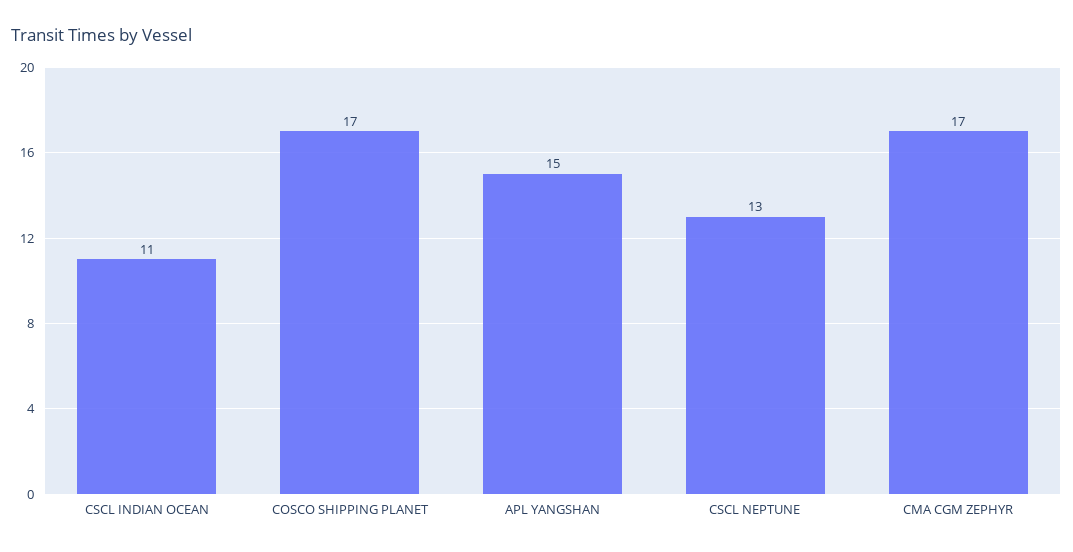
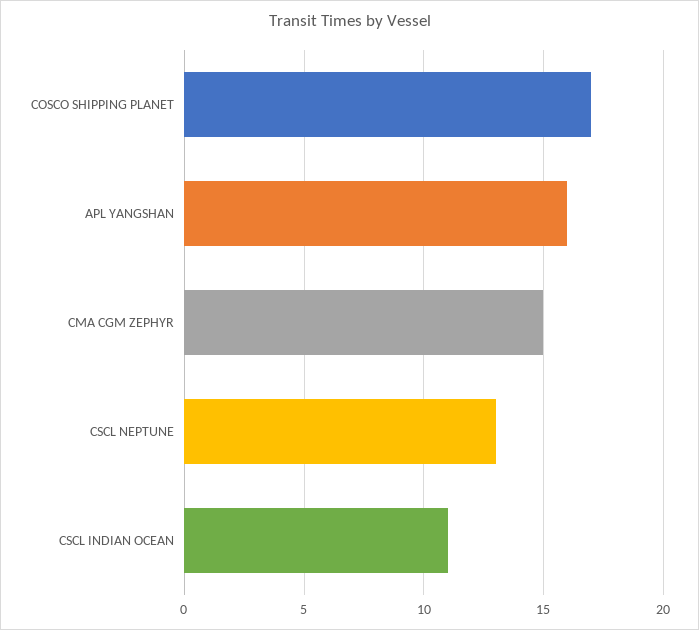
APL YANGSHAN: 15 -> 16
CMA CGM ZEPHYR: 17 -> 15

